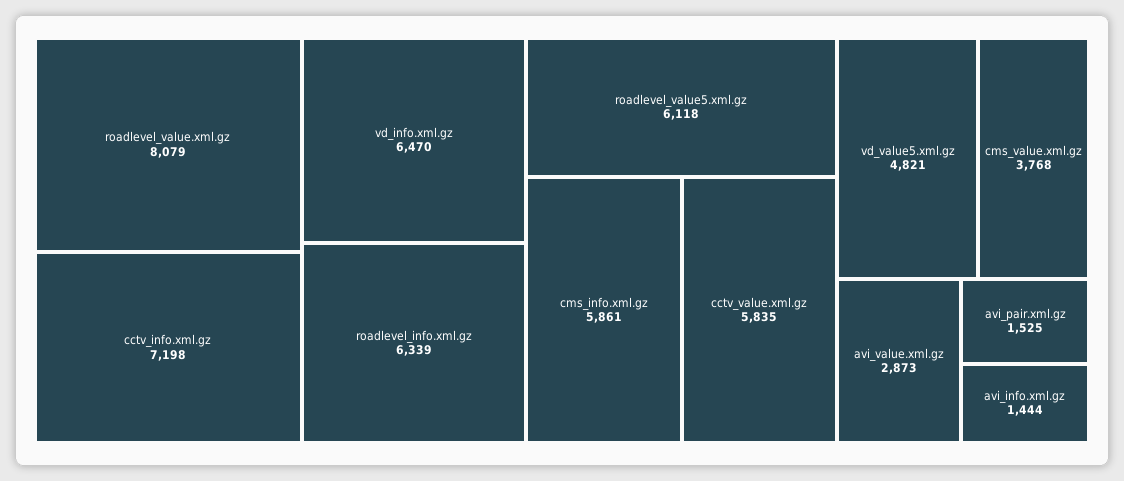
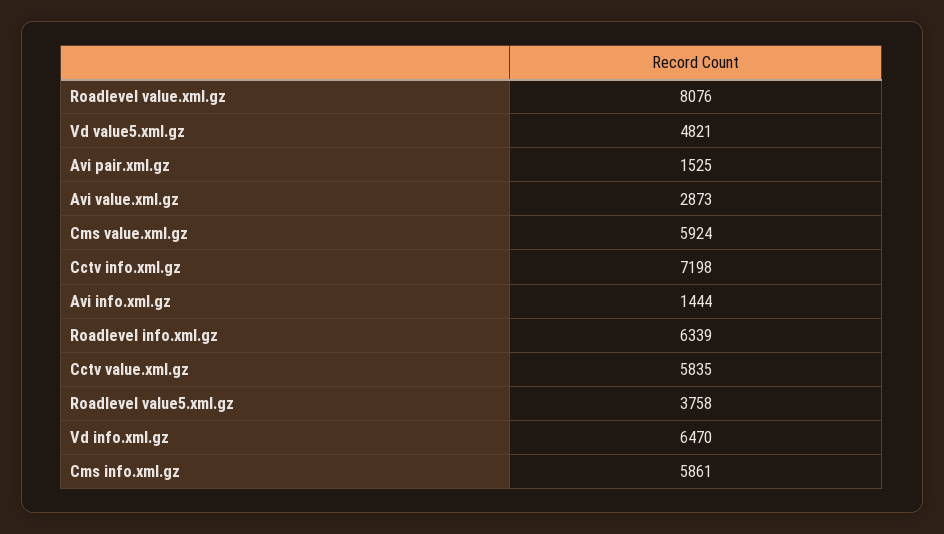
roadlevel_value.xml.gz: 8079 -> 8076
roadlevel_value5.xml.gz: 6118 -> 3758
cms_value.xml.gz: 3768 -> 5924

